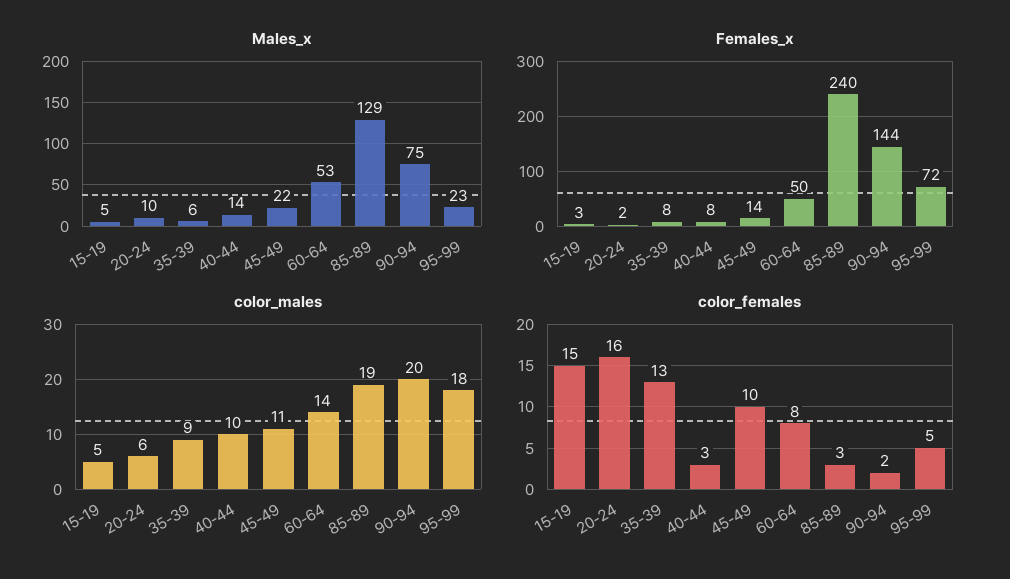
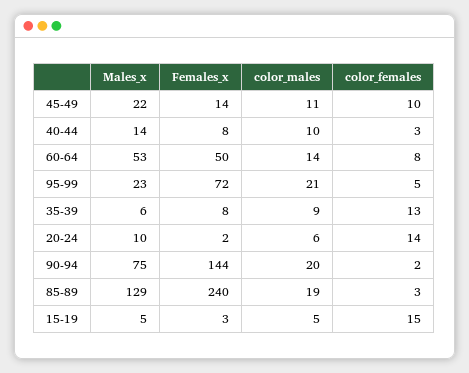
color_males, 95-99: 18 -> 21
color_females, 20-24: 16 -> 14

